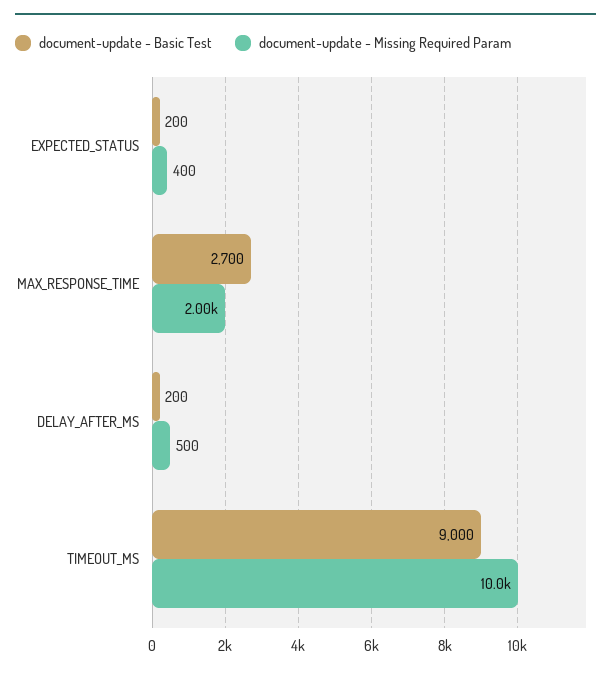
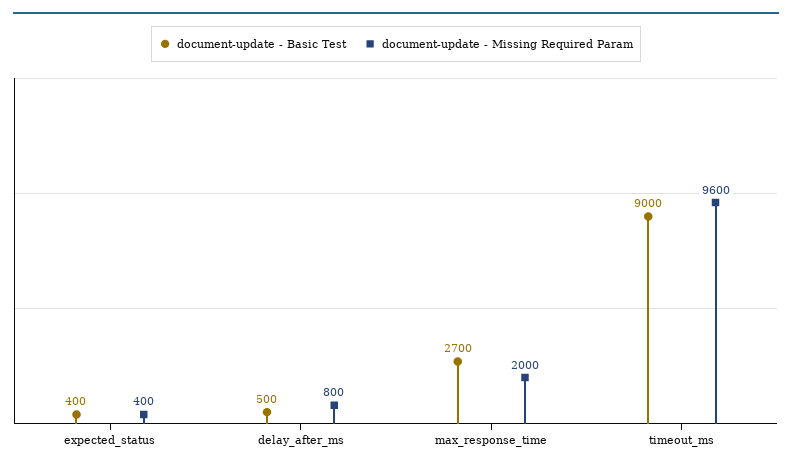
document-update - Basic Test, EXPECTED_STATUS: 200 -> 400
document-update - Basic Test, DELAY_AFTER_MS: 200 -> 500
document-update - Missing Required Param, DELAY_AFTER_MS: 500 -> 800
document-update - Missing Required Param, TIMEOUT_MS: 10000 -> 9600

